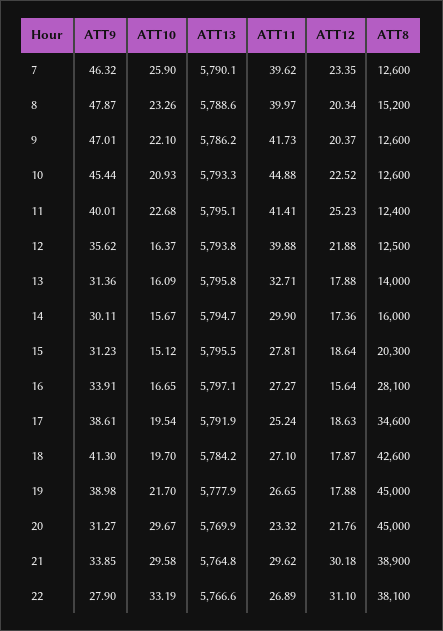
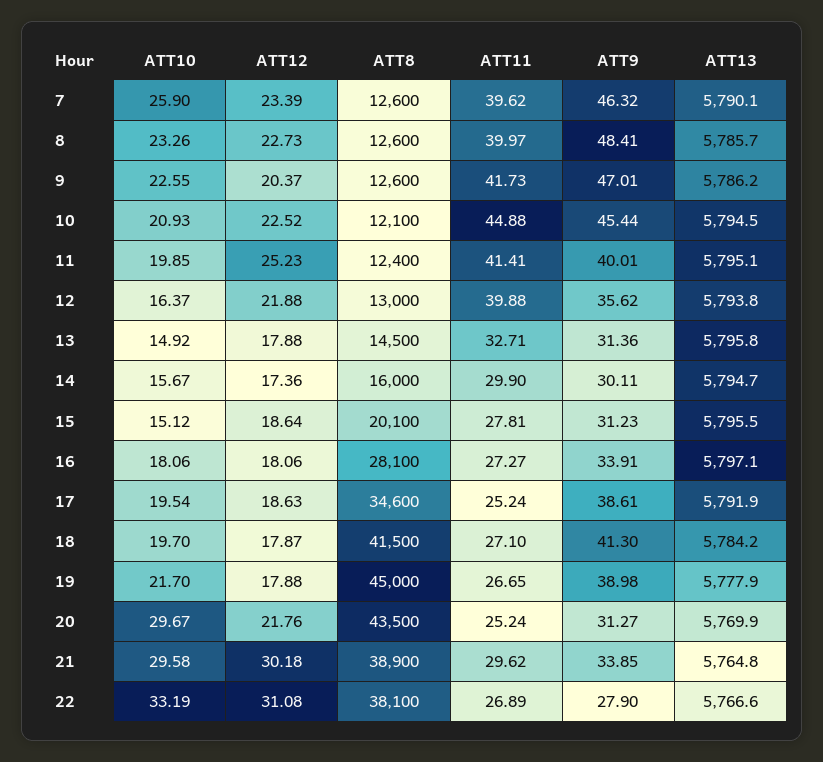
ATT12, 7: 23.35 -> 23.39
ATT9, 8: 47.87 -> 48.41
ATT13, 8: 5788.6 -> 5785.7
ATT12, 8: 20.34 -> 22.73
ATT8, 8: 15200 -> 12600
ATT10, 9: 22.1 -> 22.55
ATT13, 10: 5793.3 -> 5794.5
ATT8, 10: 12600 -> 12100
ATT10, 11: 22.68 -> 19.85
ATT8, 12: 12500 -> 13000
ATT10, 13: 16.09 -> 14.92
ATT8, 13: 14000 -> 14500
ATT8, 15: 20300 -> 20100
ATT10, 16: 16.65 -> 18.06
ATT12, 16: 15.64 -> 18.06
ATT8, 18: 42600 -> 41500
ATT11, 20: 23.32 -> 25.24
ATT8, 20: 45000 -> 43500
ATT12, 22: 31.1 -> 31.08

